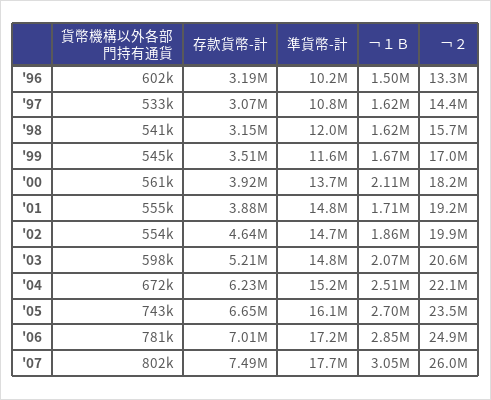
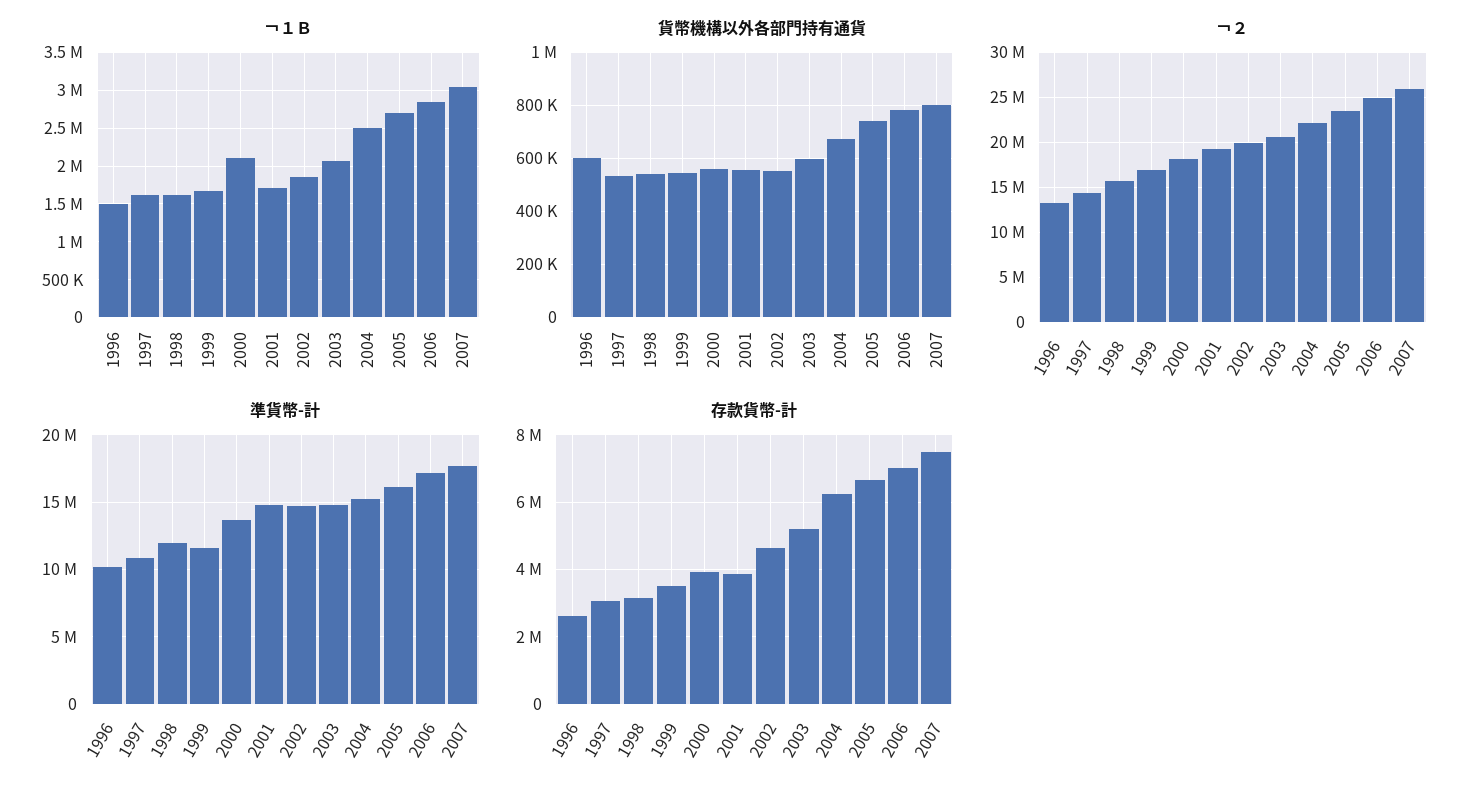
存款貨幣-計, '96: 3190000 -> 2600000

